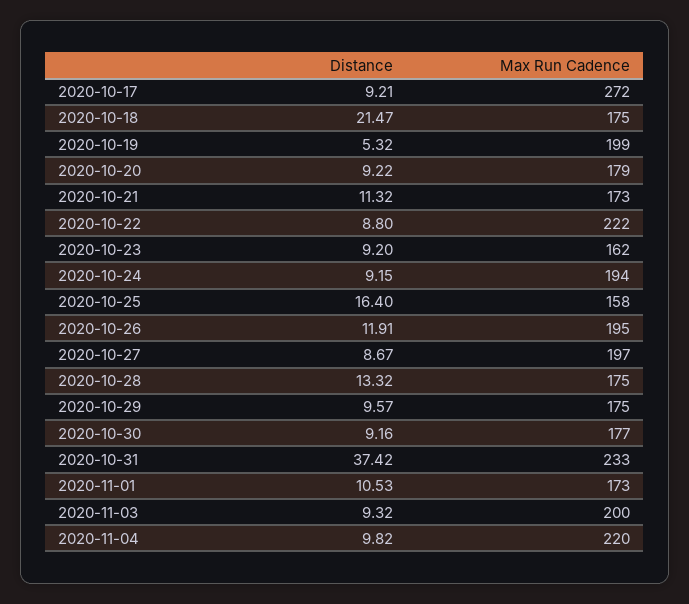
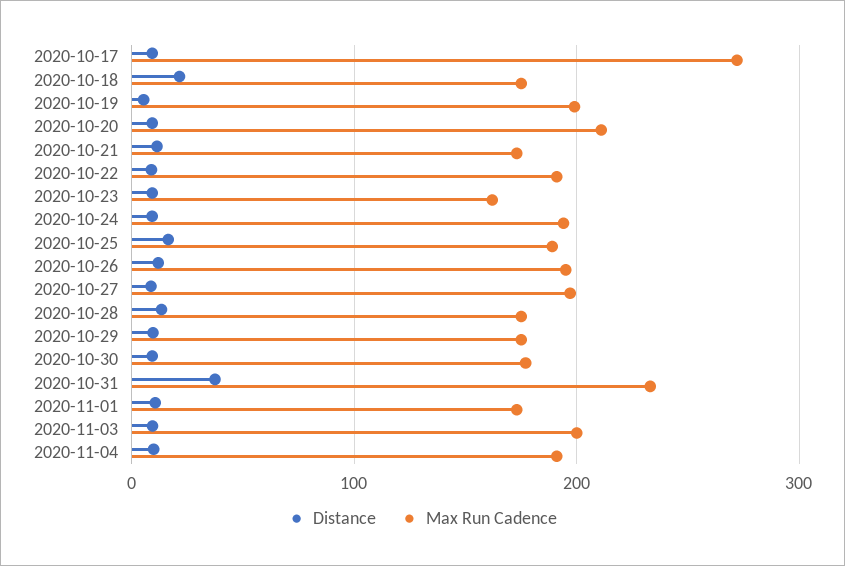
Max Run Cadence, 2020-10-20: 179 -> 210
Max Run Cadence, 2020-10-22: 222 -> 190
Max Run Cadence, 2020-10-25: 158 -> 190
Max Run Cadence, 2020-11-04: 220 -> 190

